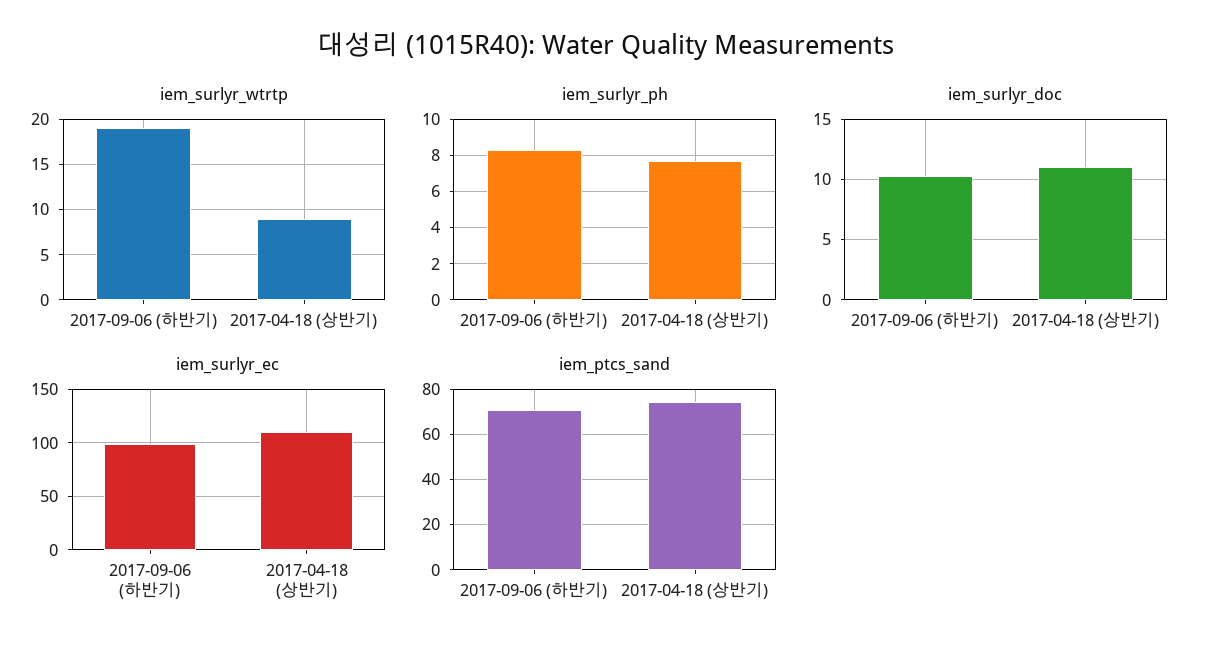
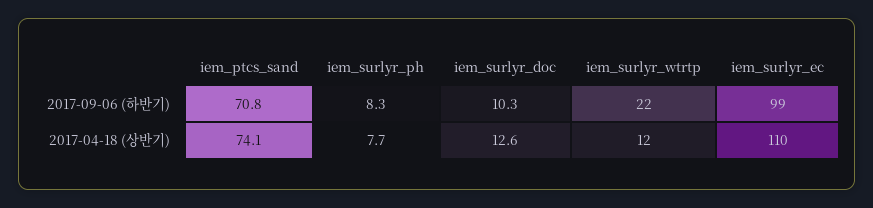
iem_surlyr_wtrtp, 2017-09-06 (하반기): 19 -> 22
iem_surlyr_wtrtp, 2017-04-18 (상반기): 9 -> 12
iem_surlyr_doc, 2017-04-18 (상반기): 11 -> 12.6

